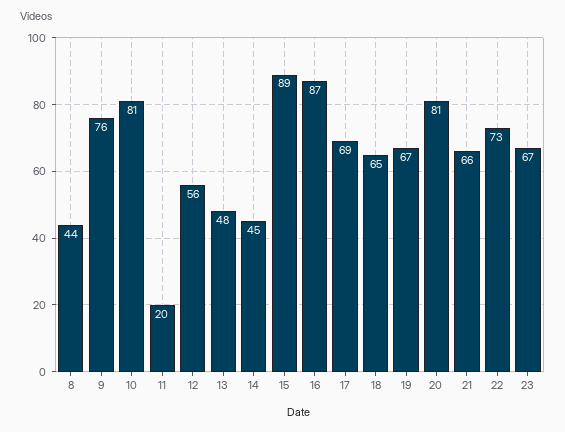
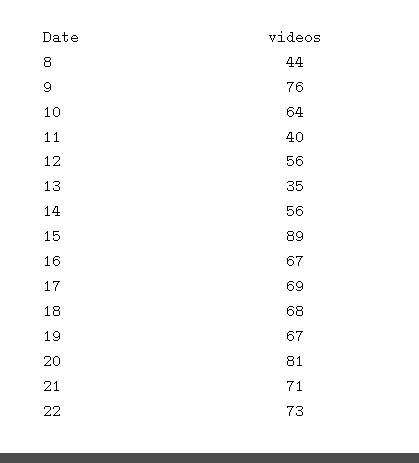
10: 81 -> 64
11: 20 -> 40
13: 48 -> 35
14: 45 -> 56
16: 87 -> 67
18: 65 -> 68
21: 66 -> 71
23: 67 -> none

